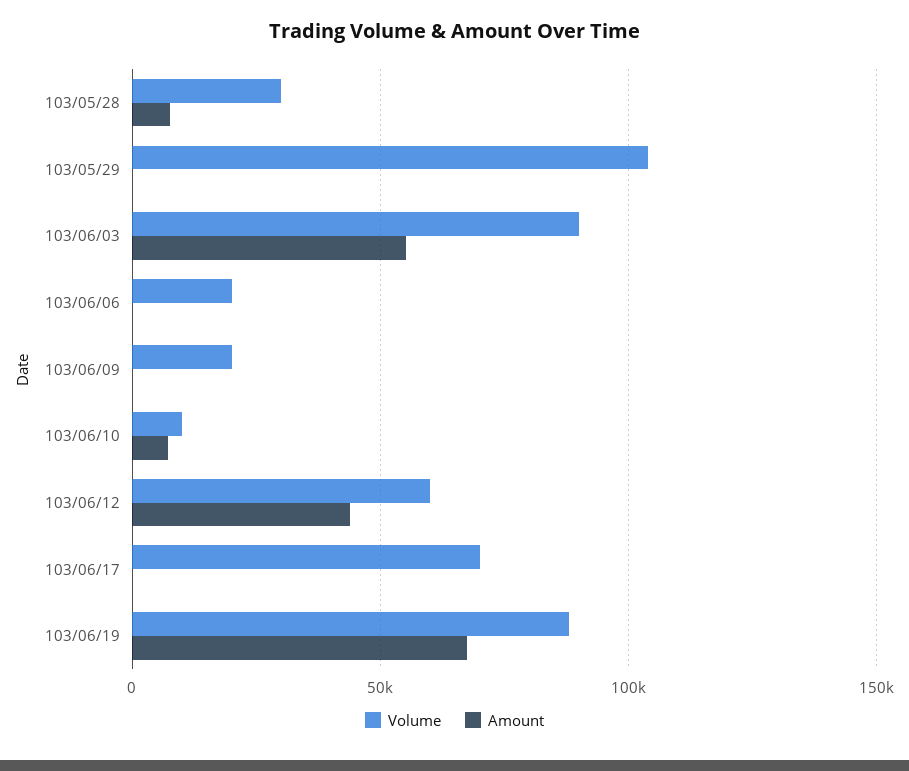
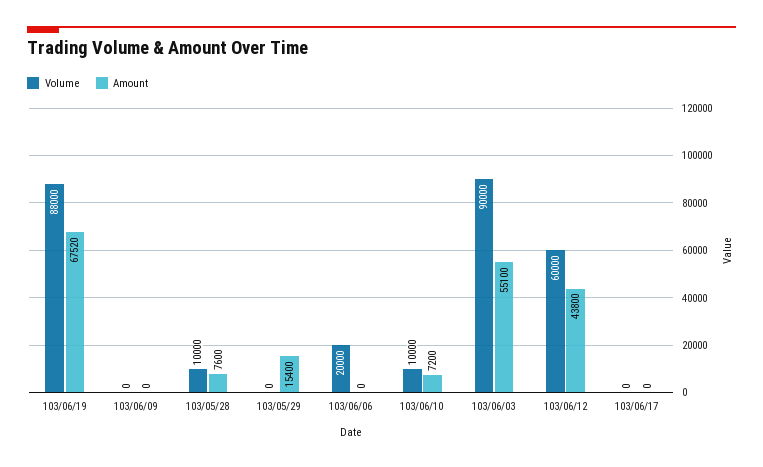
Volume, 103/05/28: 30000 -> 10000
Volume, 103/05/29: 105000 -> 0
Amount, 103/05/29: 0 -> 15400
Volume, 103/06/09: 20000 -> 0
Volume, 103/06/17: 70000 -> 0

